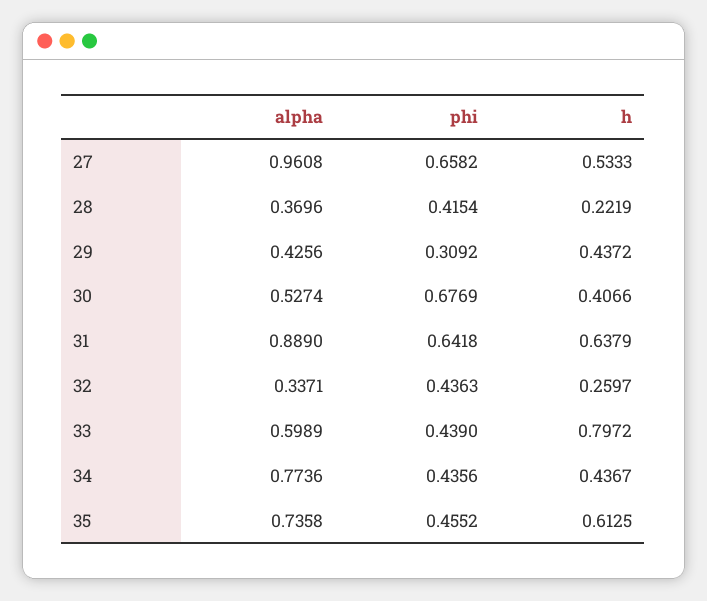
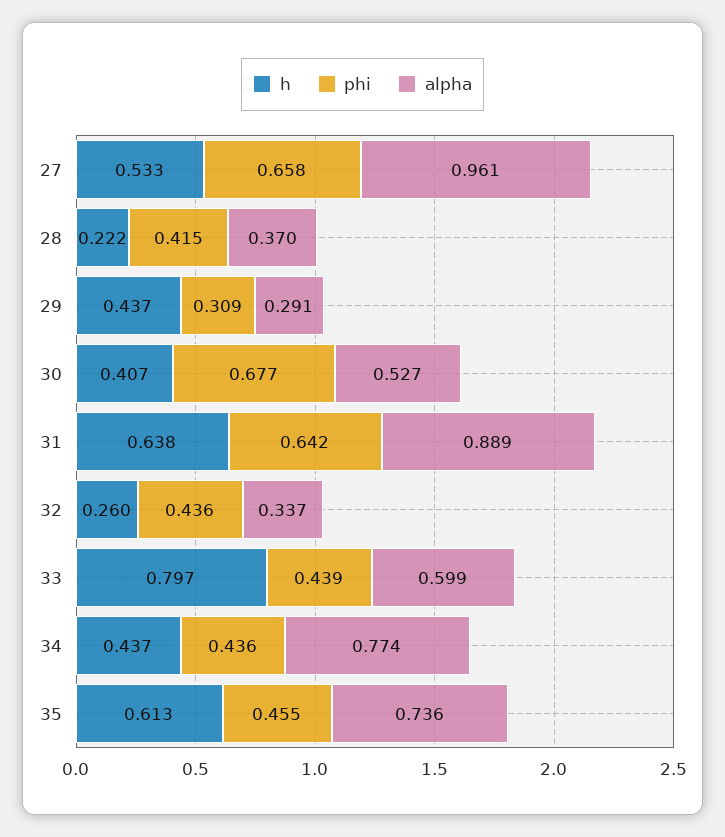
alpha, 29: 0.4256 -> 0.291

